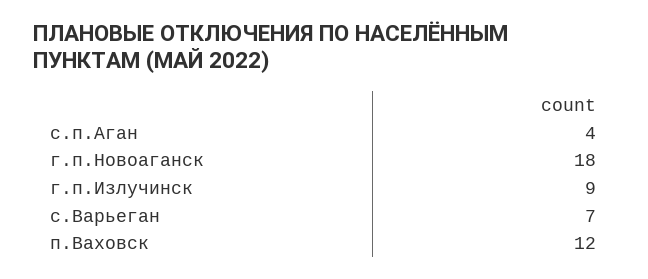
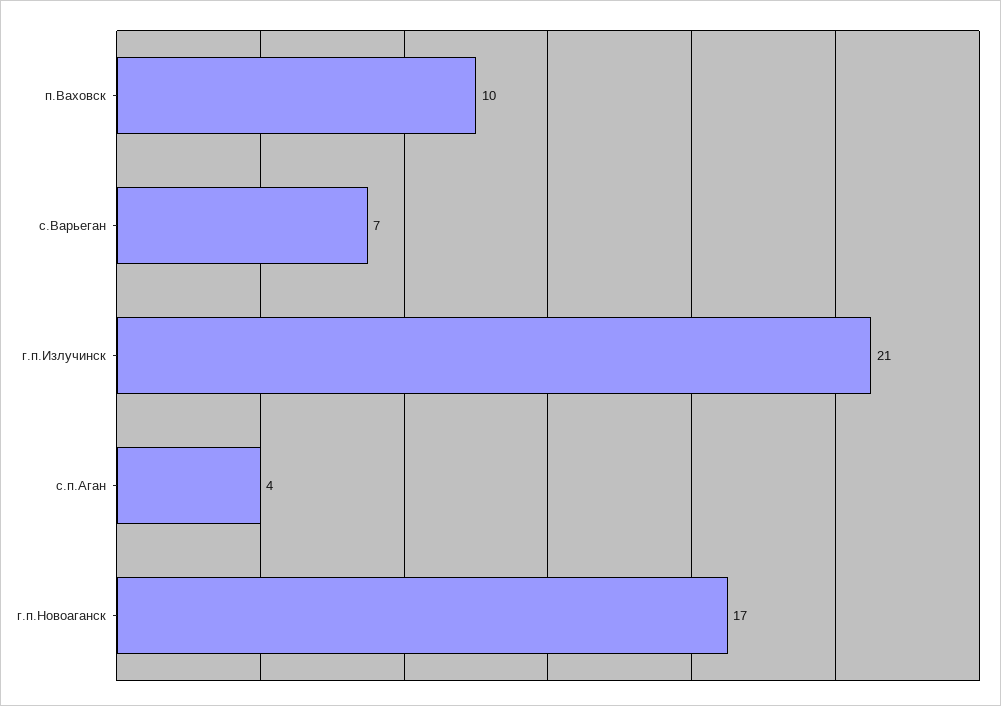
г.п.Новоаганск: 18 -> 17
г.п.Излучинск: 9 -> 21
п.Ваховск: 12 -> 10

